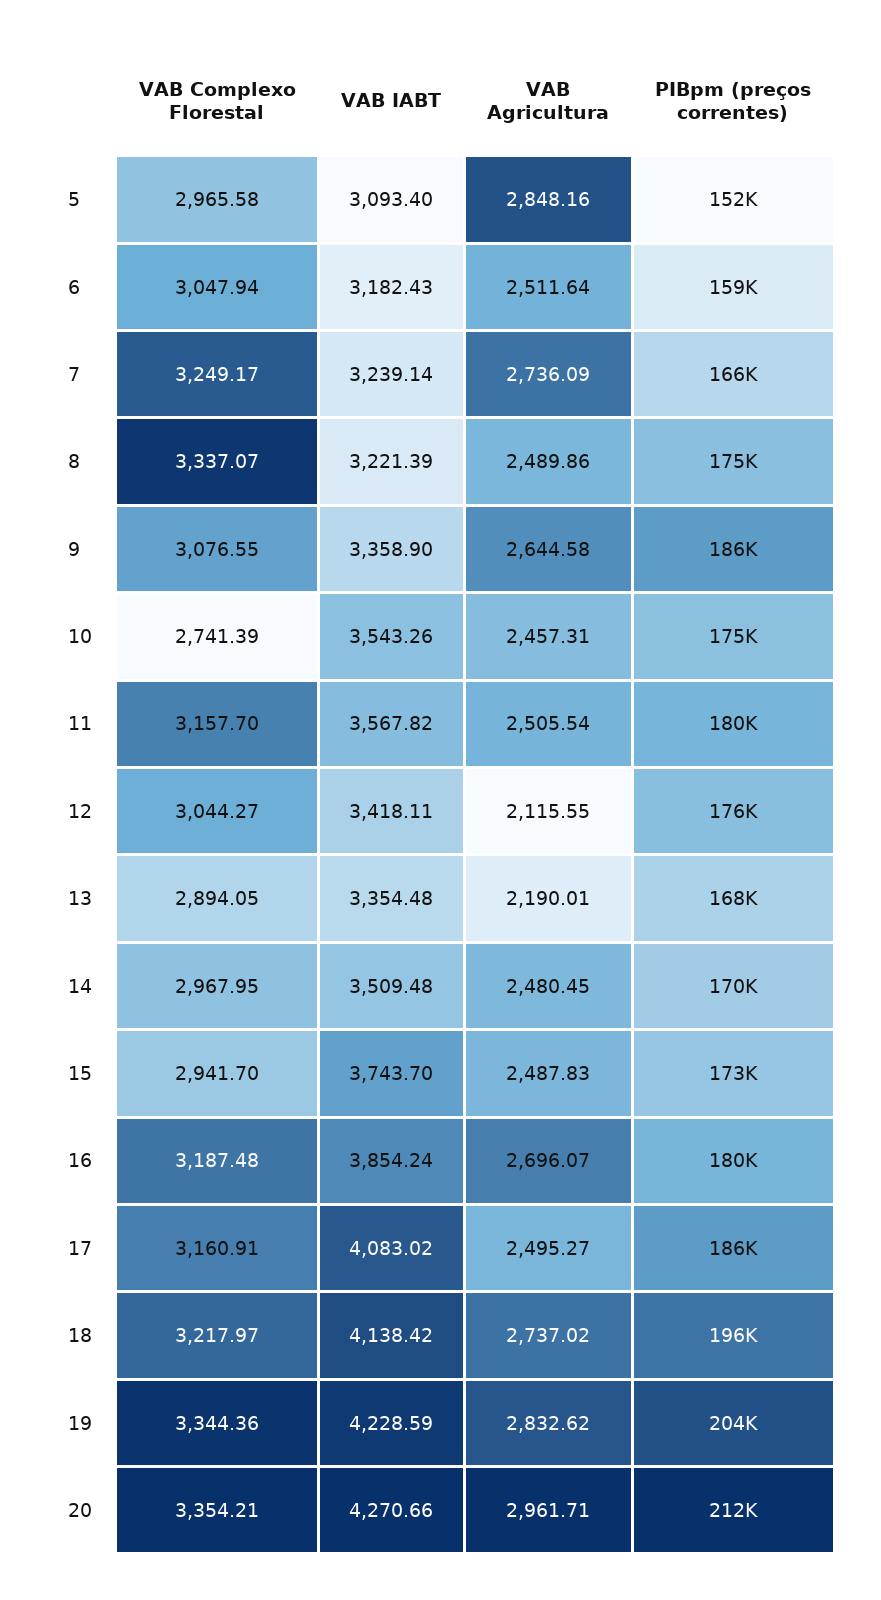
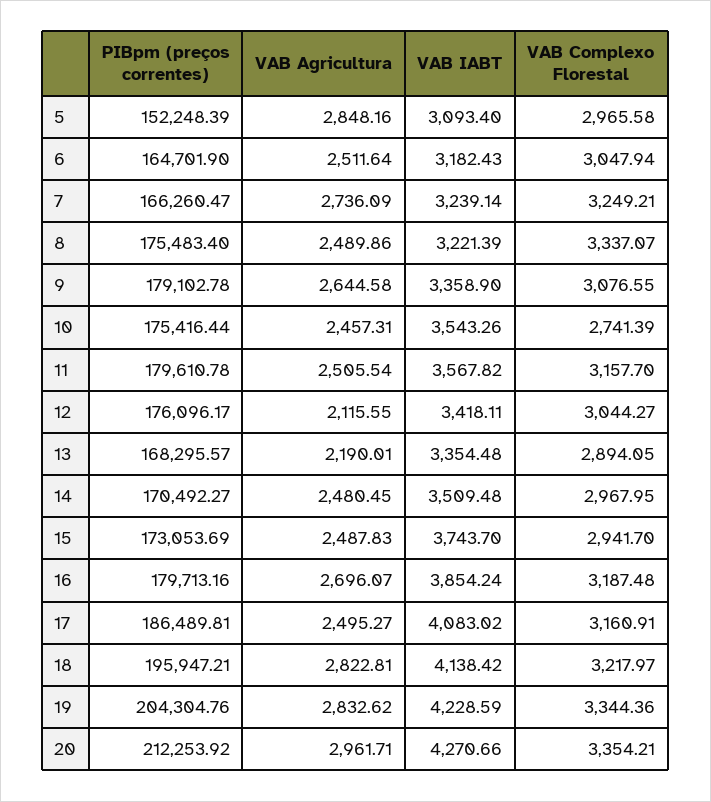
PIBpm (preços correntes), 6: 159000 -> 164701.9
VAB Complexo Florestal, 7: 3249.17 -> 3249.21
PIBpm (preços correntes), 9: 186000 -> 179102.78
VAB Agricultura, 18: 2737.02 -> 2822.81

